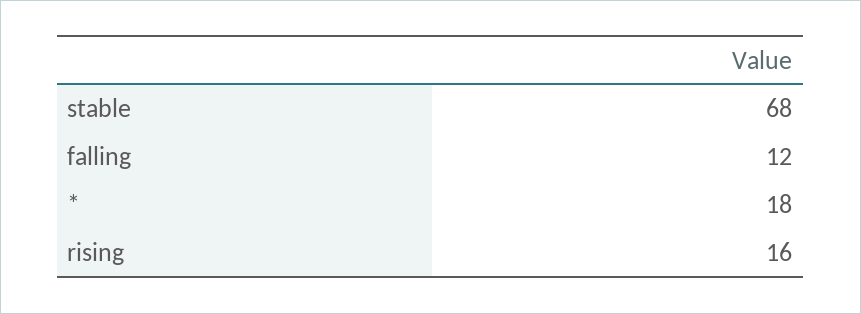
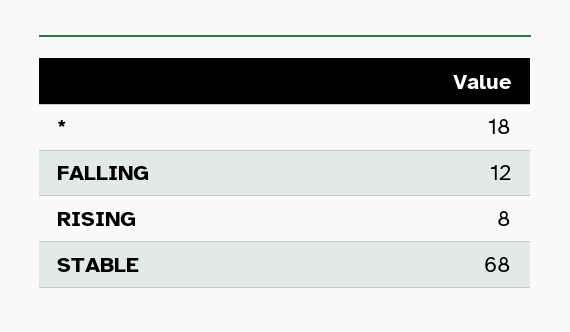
rising: 16 -> 8

